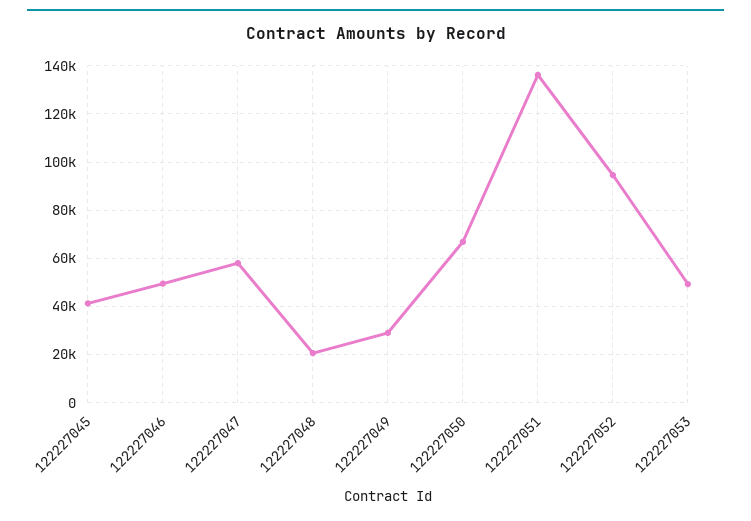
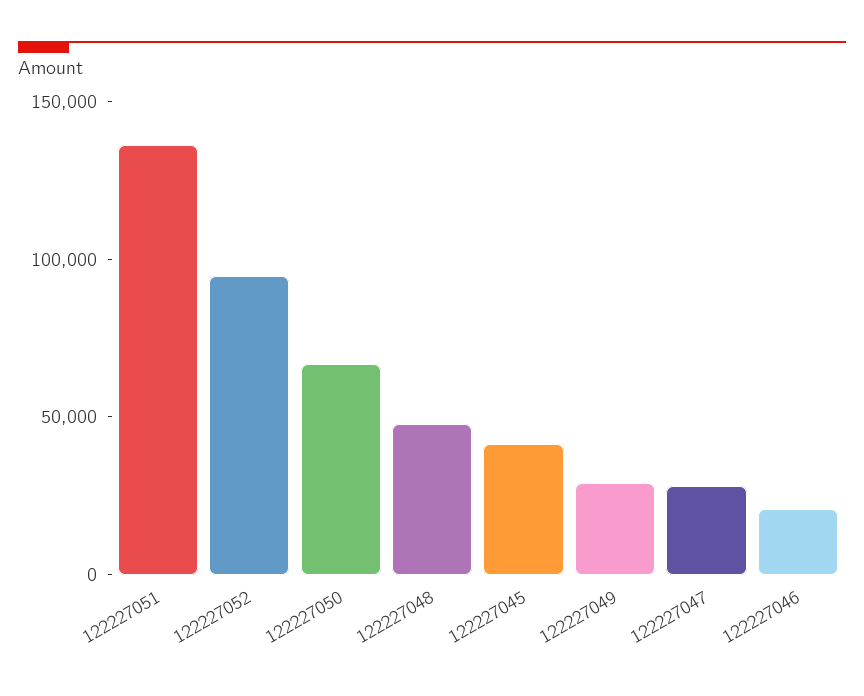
122227046: 50000 -> 20000
122227047: 57500 -> 30000
122227048: 20000 -> 50000
122227053: 50000 -> none

